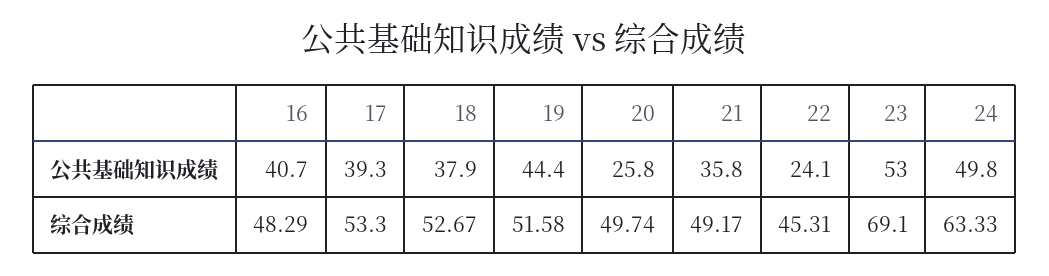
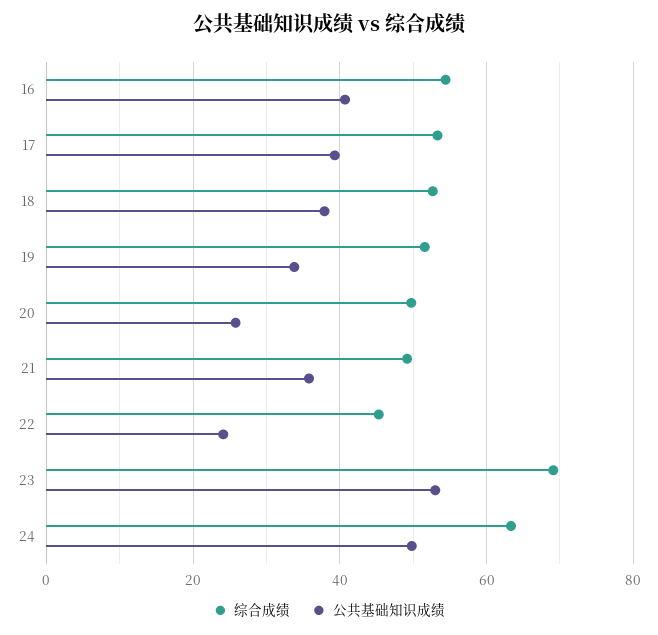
公共基础知识成绩, 19: 44.4 -> 34
综合成绩, 16: 48.29 -> 54

